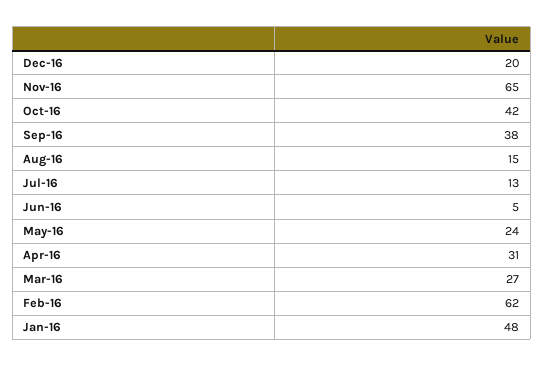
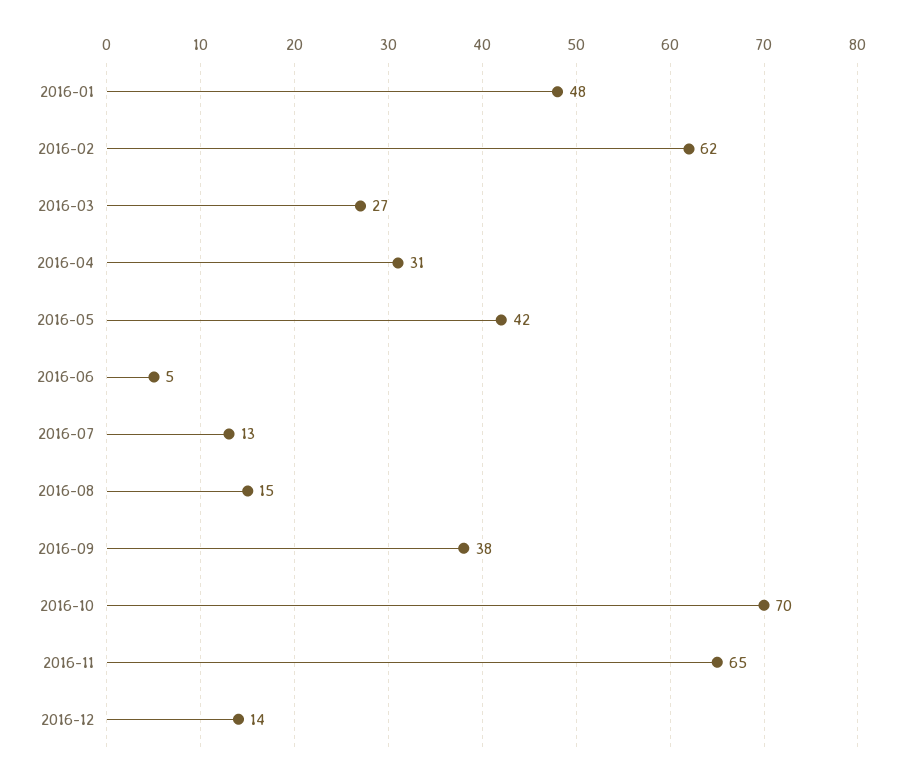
Dec-16: 20 -> 14
Oct-16: 42 -> 70
May-16: 24 -> 42

